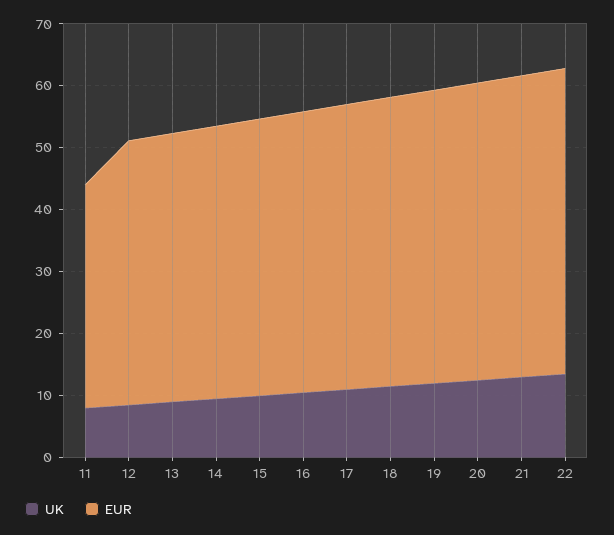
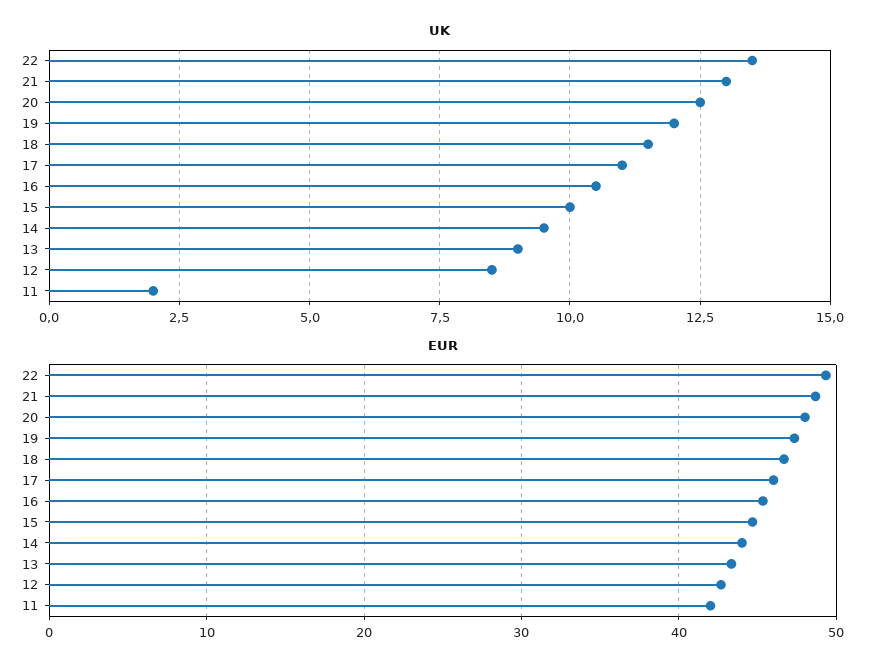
UK, 11: 8 -> 2
EUR, 11: 36 -> 42

